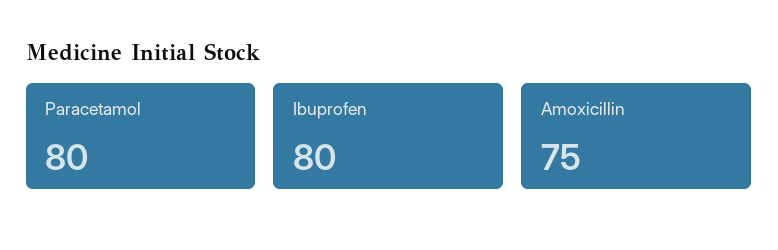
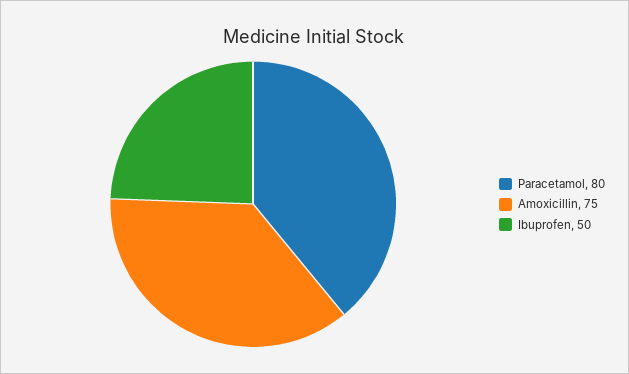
Ibuprofen: 80 -> 50

